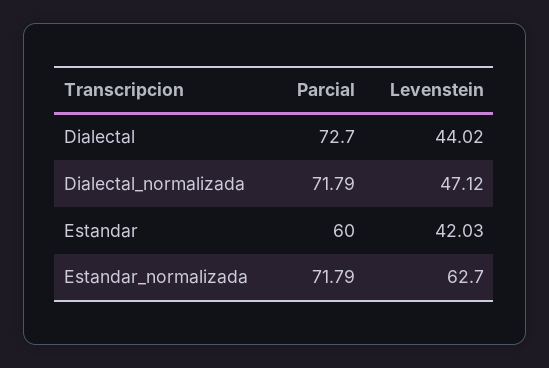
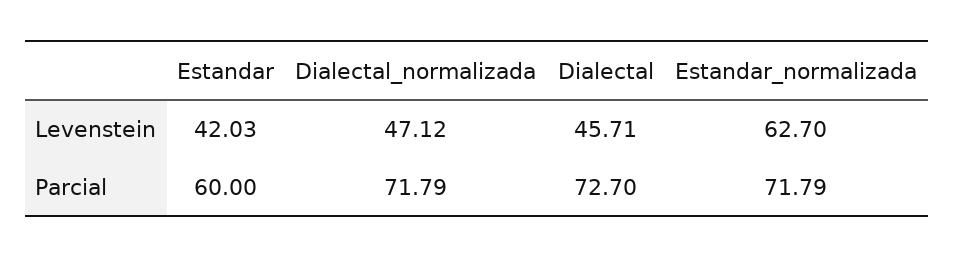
Levenstein, Dialectal: 44.02 -> 45.71

